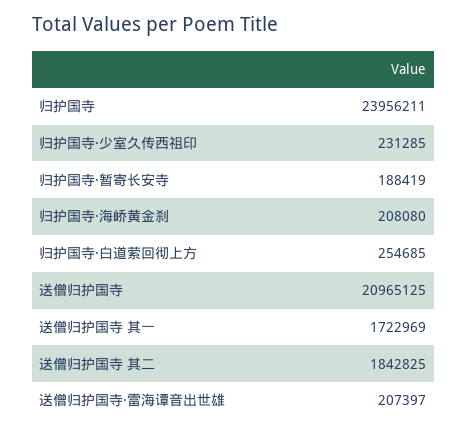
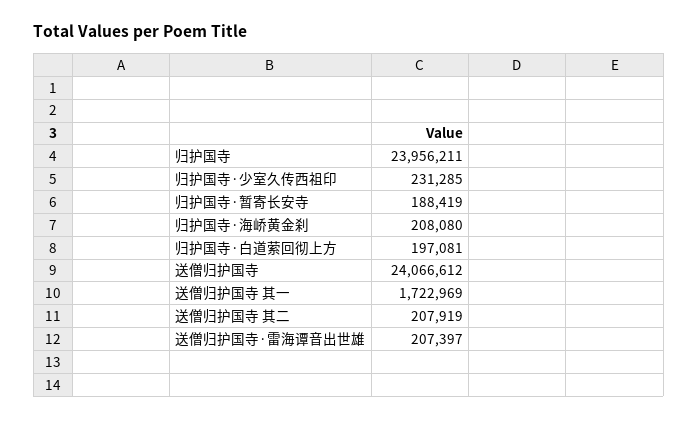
归护国寺·白道萦回彻上方: 254685 -> 197081
送僧归护国寺: 20965125 -> 24066612
送僧归护国寺 其二: 1842825 -> 207919

